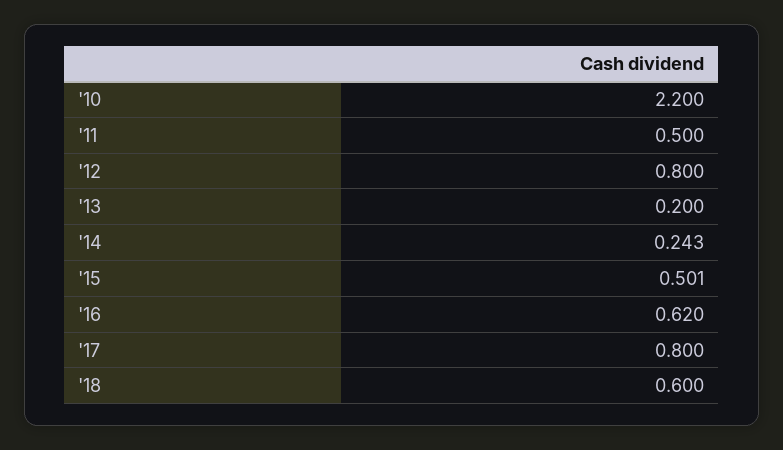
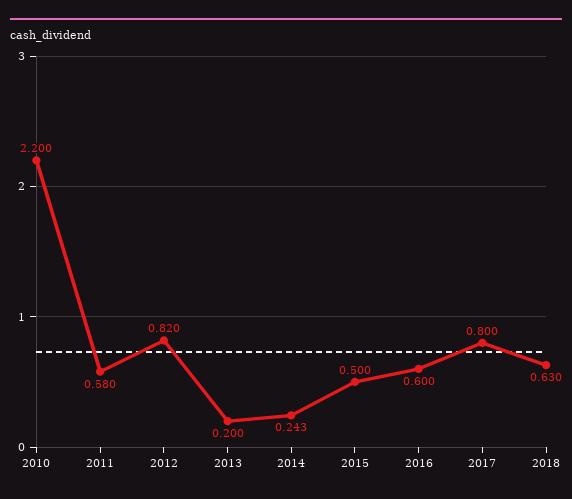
'11: 0.5 -> 0.58
'12: 0.8 -> 0.82
'15: 0.501 -> 0.5
'16: 0.62 -> 0.6
'18: 0.6 -> 0.63

